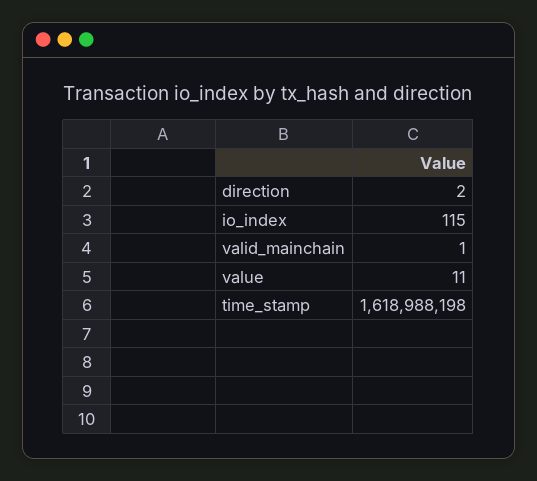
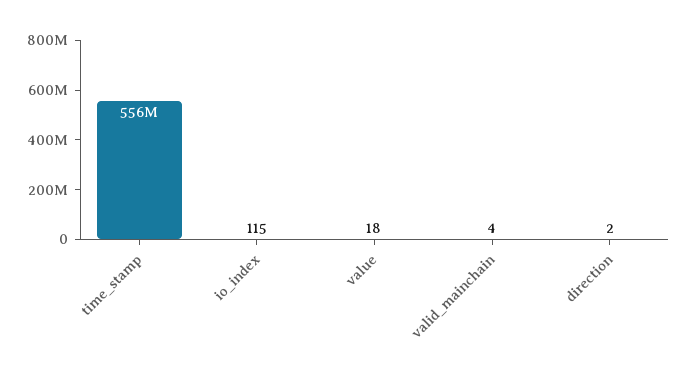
valid_mainchain: 1 -> 4
value: 11 -> 18
time_stamp: 1618988198 -> 556000000

